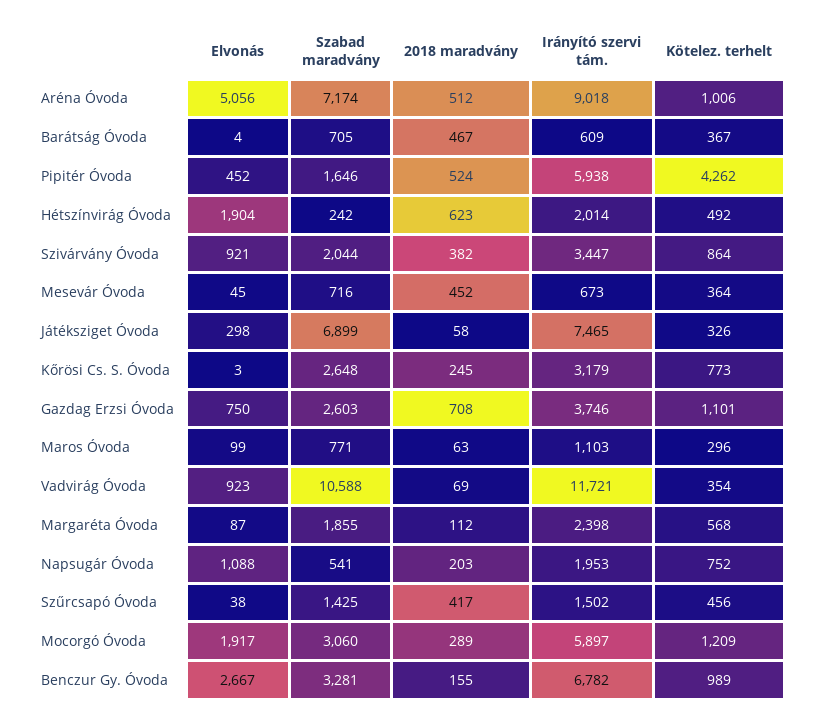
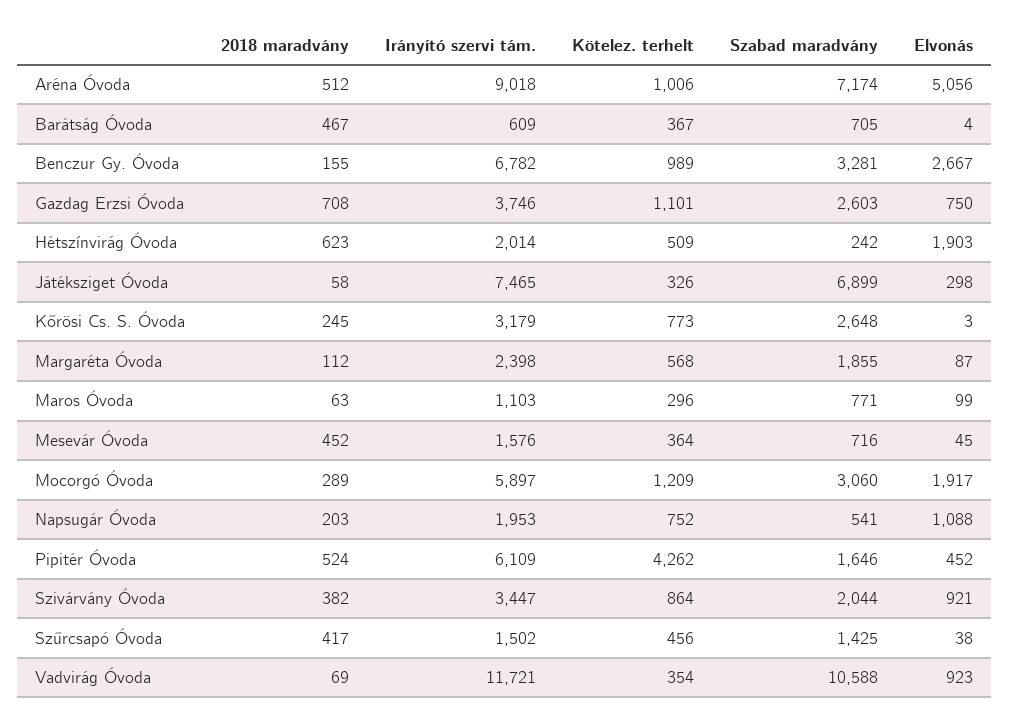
Irányító szervi tám., Pipitér Óvoda: 5938 -> 6109
Elvonás, Hétszínvirág Óvoda: 1904 -> 1903
Kötelez. terhelt, Hétszínvirág Óvoda: 492 -> 509
Irányító szervi tám., Mesevár Óvoda: 673 -> 1576

